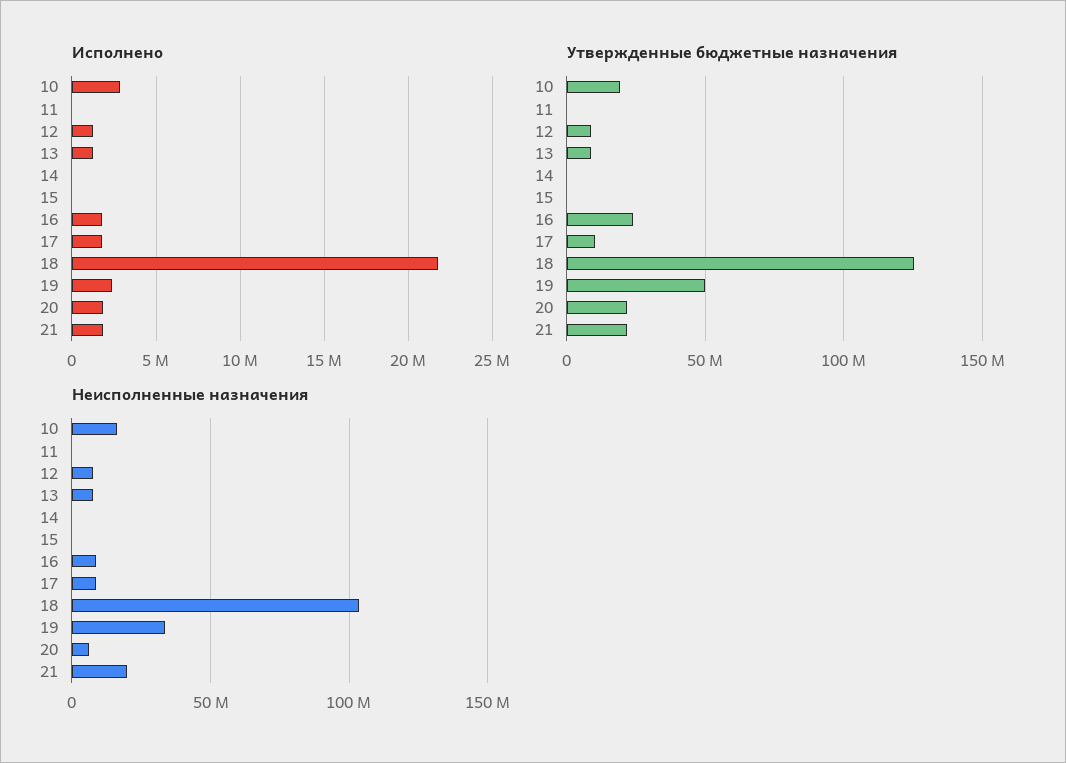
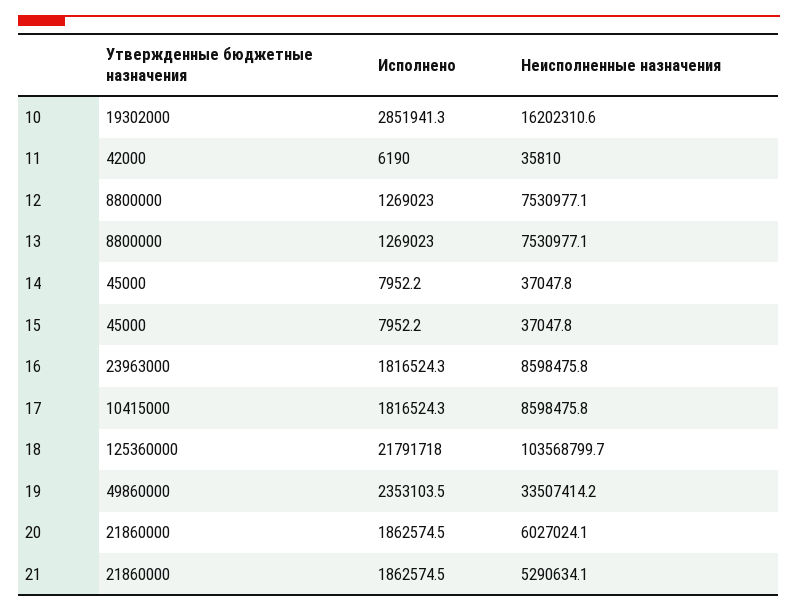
Неисполненные назначения, 21: 20000000 -> 5290634.1

